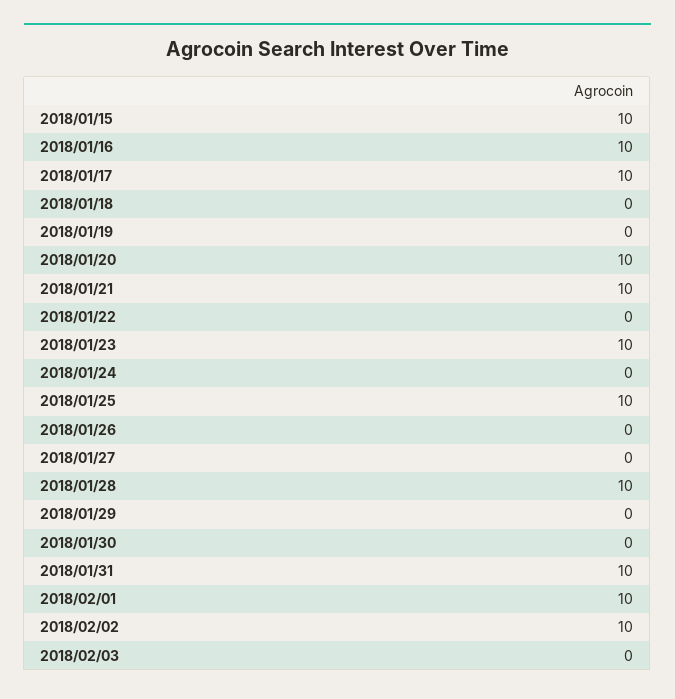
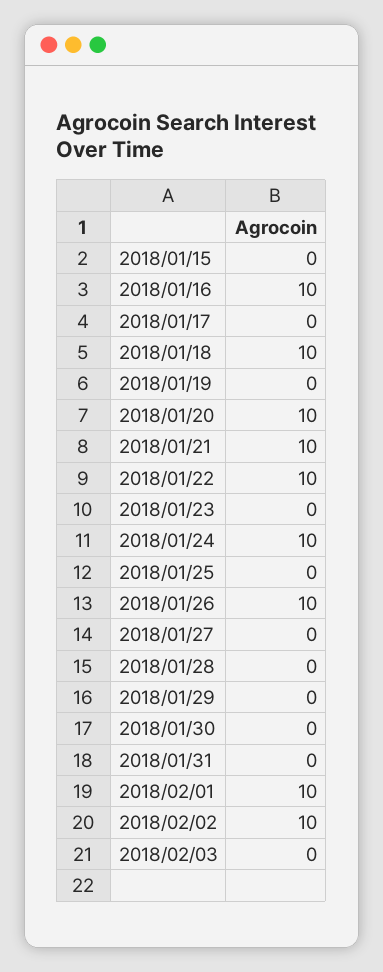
2018/01/15: 10 -> 0
2018/01/17: 10 -> 0
2018/01/18: 0 -> 10
2018/01/22: 0 -> 10
2018/01/23: 10 -> 0
2018/01/24: 0 -> 10
2018/01/25: 10 -> 0
2018/01/26: 0 -> 10
2018/01/28: 10 -> 0
2018/01/31: 10 -> 0

